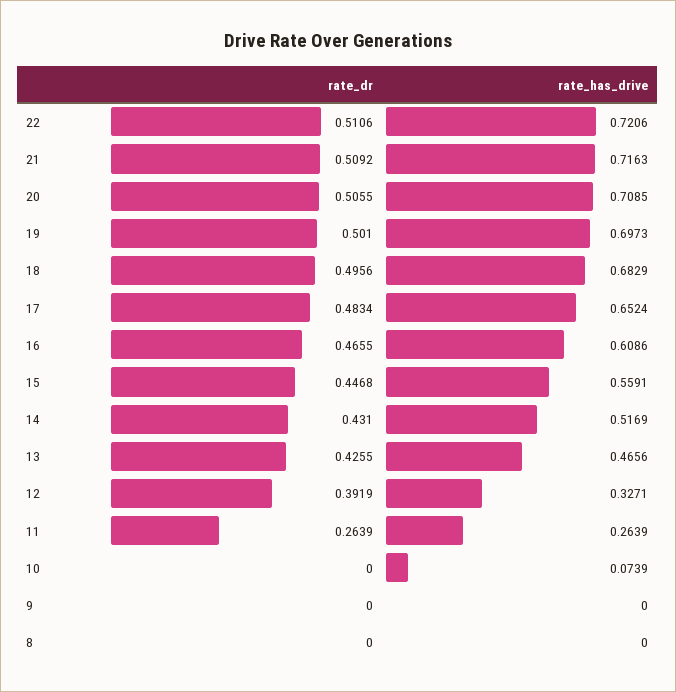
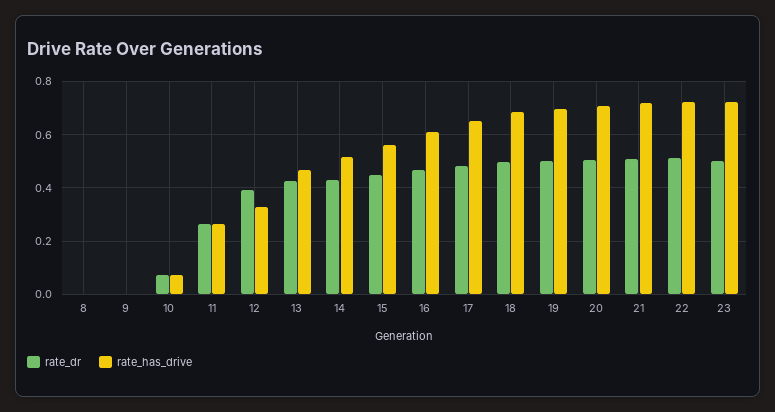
rate_dr, 10: 0 -> 0.075
rate_dr, 23: none -> 0.5
rate_has_drive, 23: none -> 0.725

